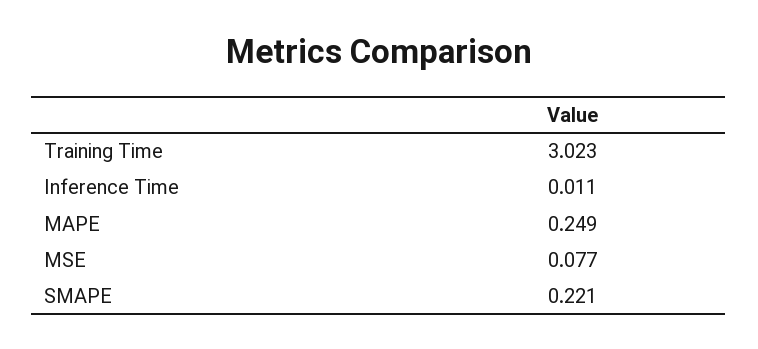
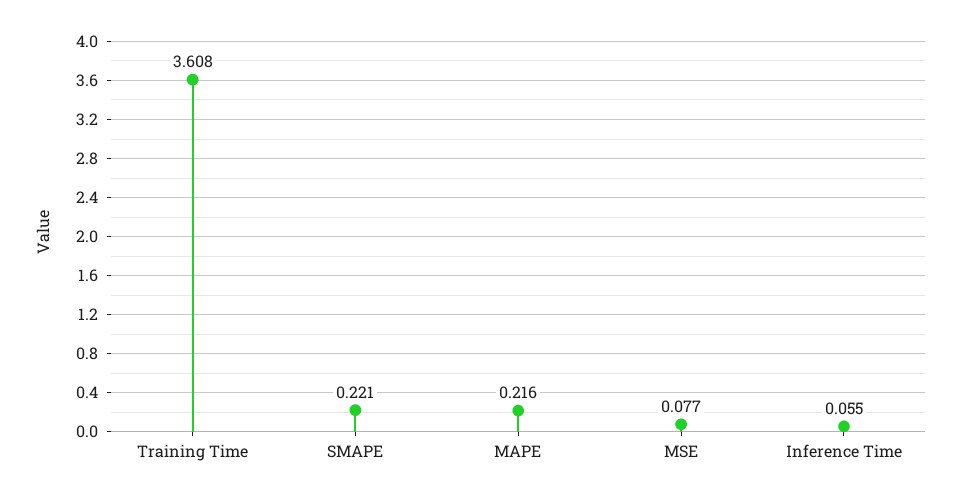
Training Time: 3.023 -> 3.608
Inference Time: 0.011 -> 0.055
MAPE: 0.249 -> 0.216

